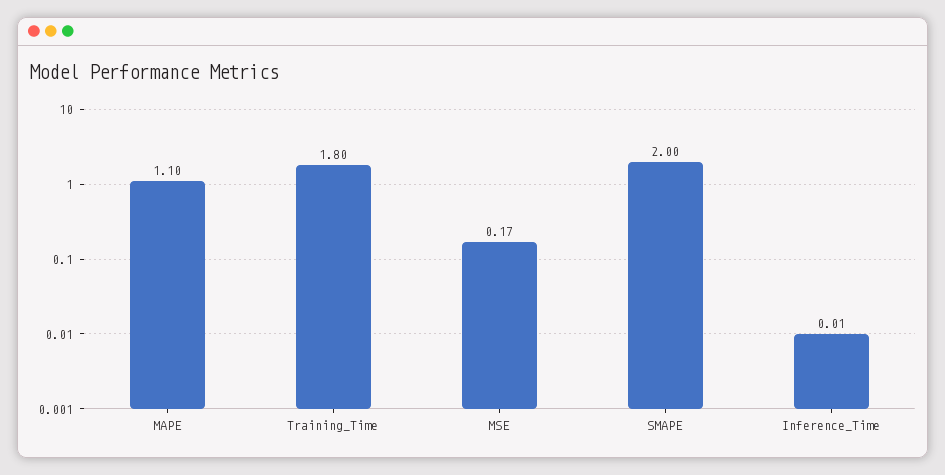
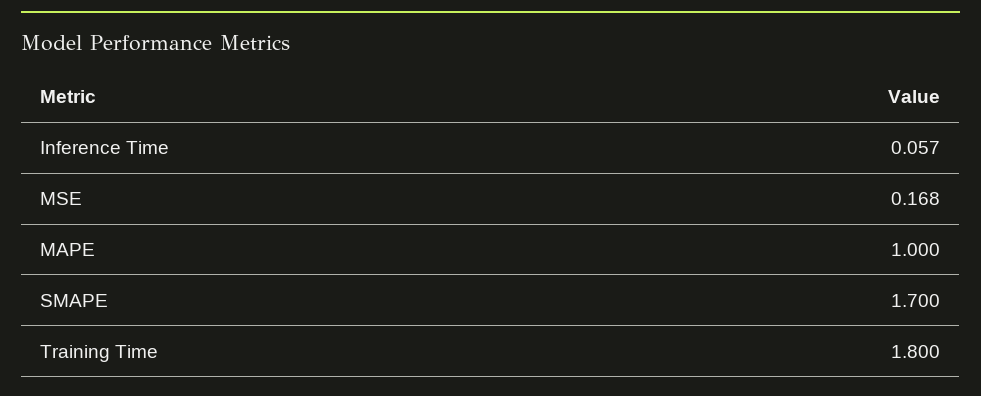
MAPE: 1.1 -> 1
SMAPE: 2 -> 1.7
Inference_Time: 0.01 -> 0.057

